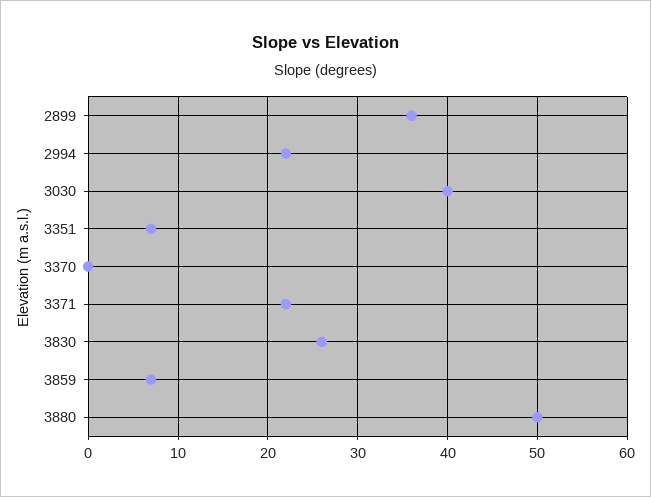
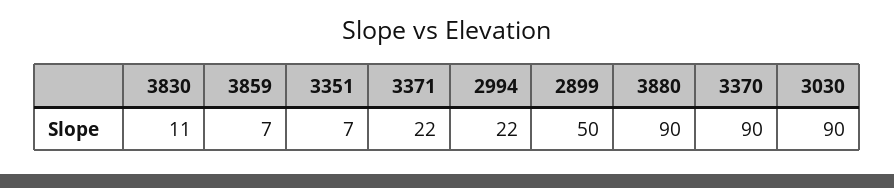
2899: 36 -> 50
3030: 40 -> 90
3370: 0 -> 90
3830: 26 -> 11
3880: 50 -> 90

